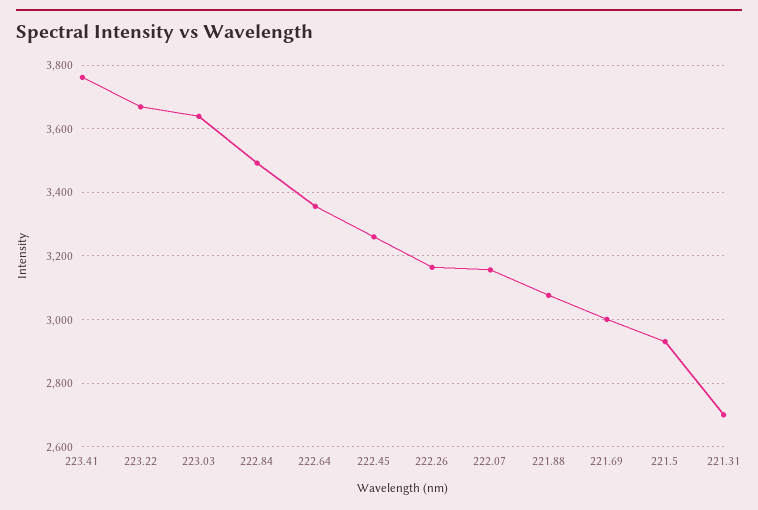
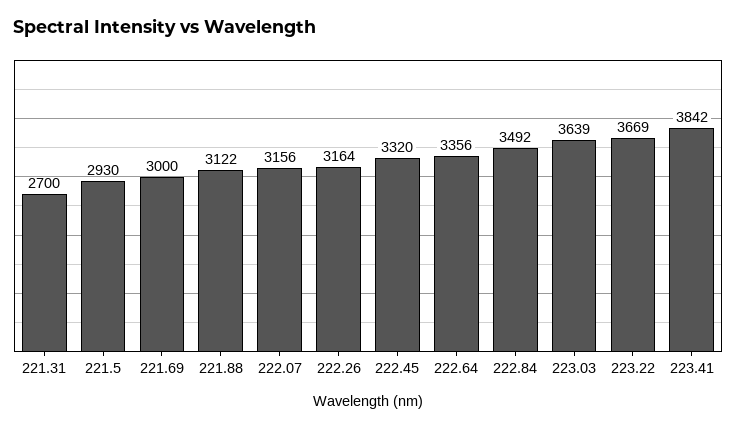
223.41: 3760 -> 3842
222.45: 3260 -> 3320
221.88: 3080 -> 3122

